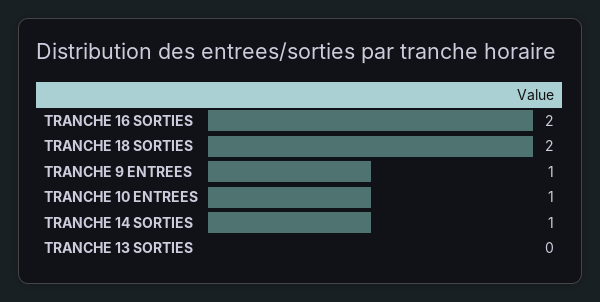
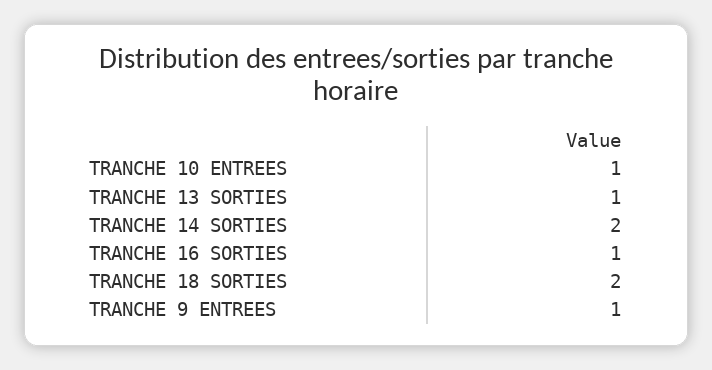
TRANCHE 16 SORTIES: 2 -> 1
TRANCHE 14 SORTIES: 1 -> 2
TRANCHE 13 SORTIES: 0 -> 1

